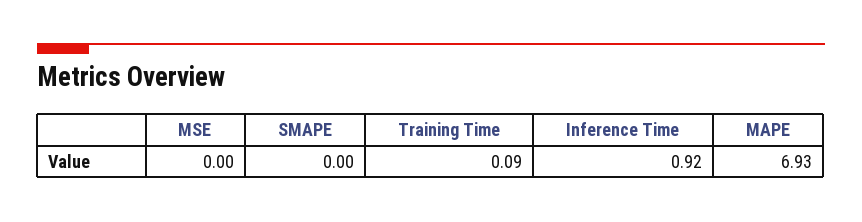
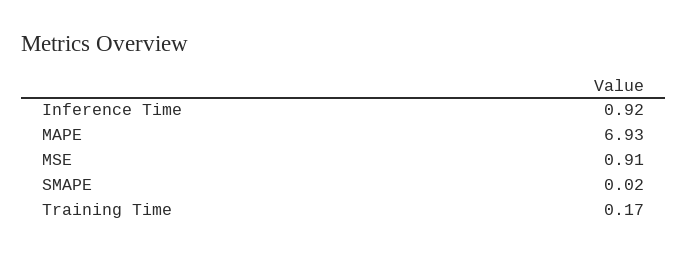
MSE: 0 -> 0.91
SMAPE: 0 -> 0.02
Training Time: 0.09 -> 0.17

